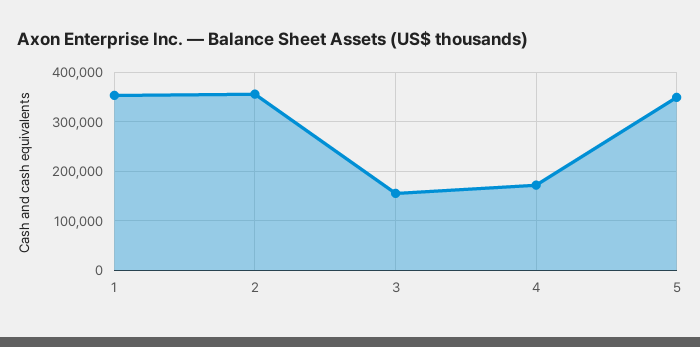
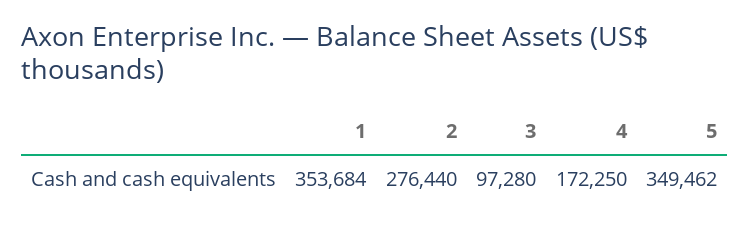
2: 360000 -> 276440
3: 160000 -> 97280

